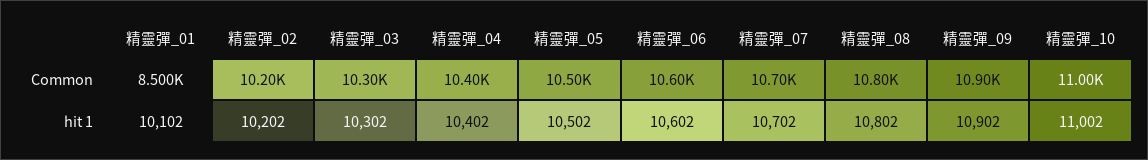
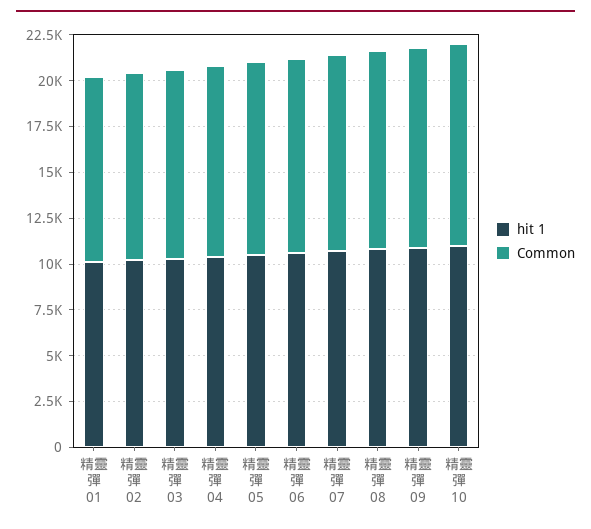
Common, 精靈彈_01: 8500 -> 10000

